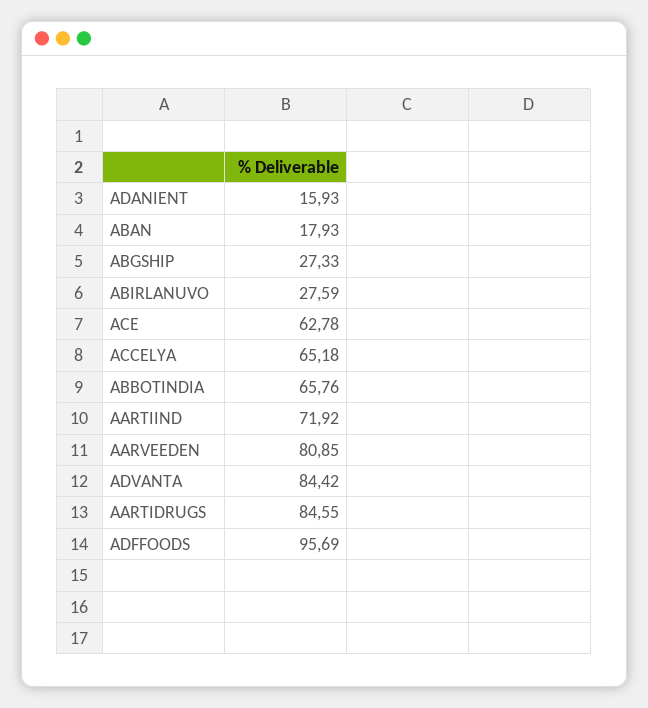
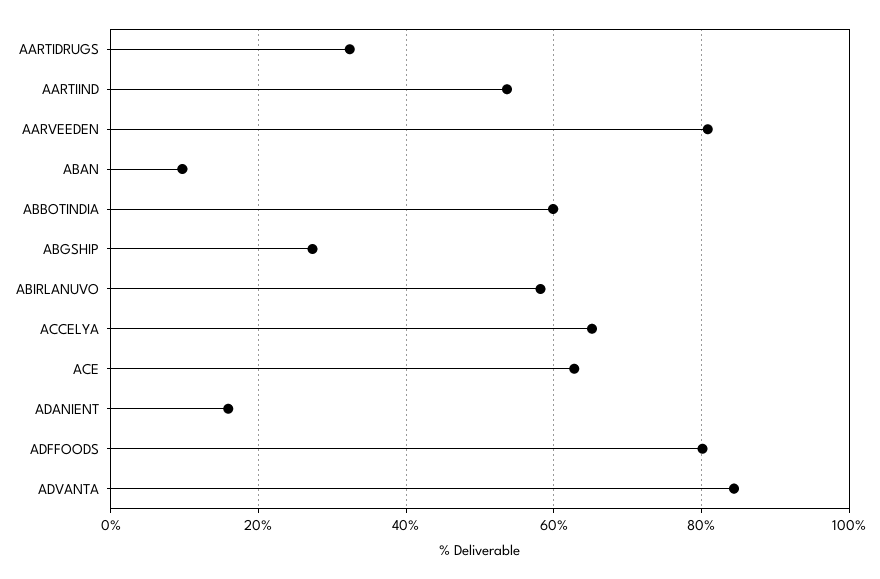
ABAN: 17.93 -> 10
ABIRLANUVO: 27.59 -> 58
ABBOTINDIA: 65.76 -> 60
AARTIIND: 71.92 -> 54
AARTIDRUGS: 84.55 -> 32
ADFFOODS: 95.69 -> 80

